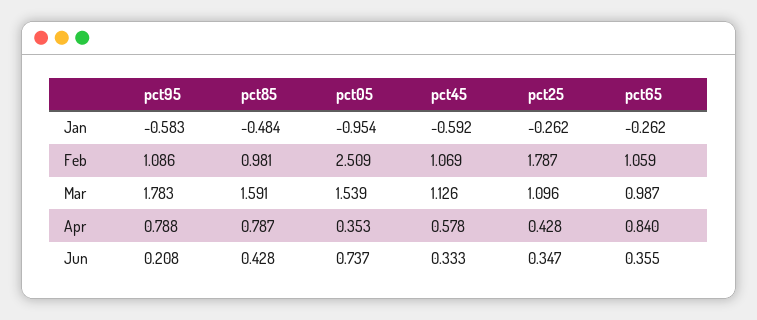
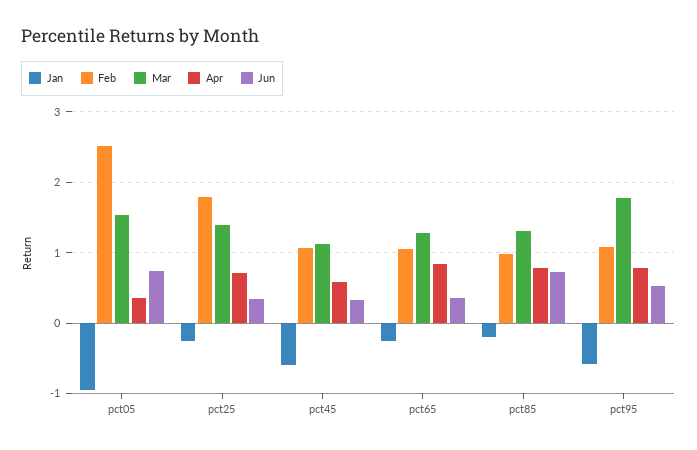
Jan, pct85: -0.484 -> -0.2
Mar, pct85: 1.591 -> 1.3
Mar, pct25: 1.096 -> 1.4
Mar, pct65: 0.987 -> 1.3
Apr, pct25: 0.428 -> 0.7
Jun, pct95: 0.208 -> 0.5
Jun, pct85: 0.428 -> 0.7

